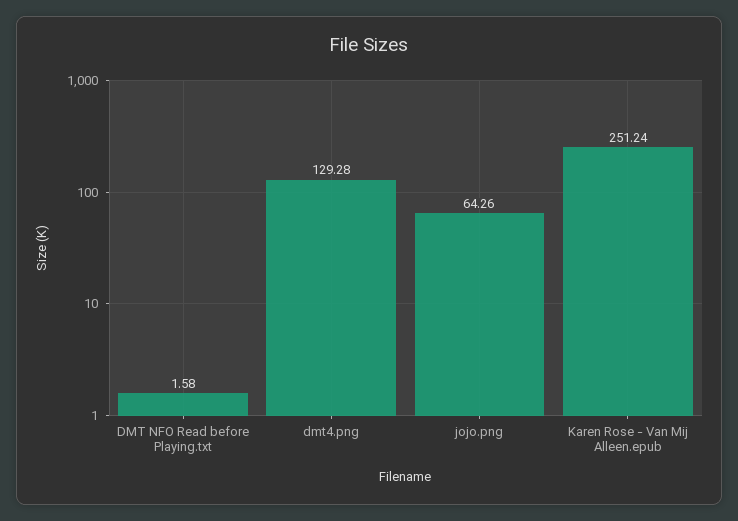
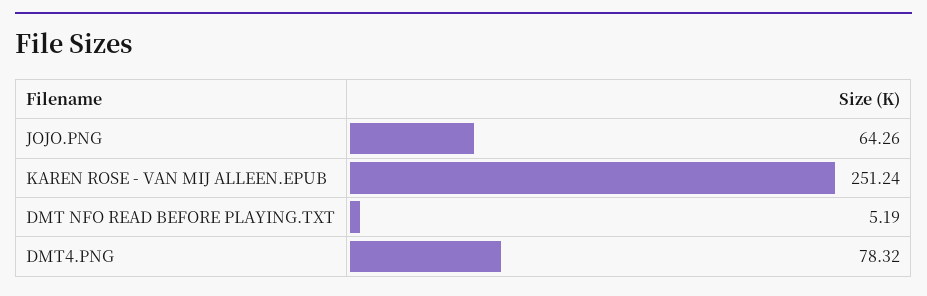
DMT NFO Read before Playing.txt: 1.58 -> 5.19
dmt4.png: 129.28 -> 78.32

